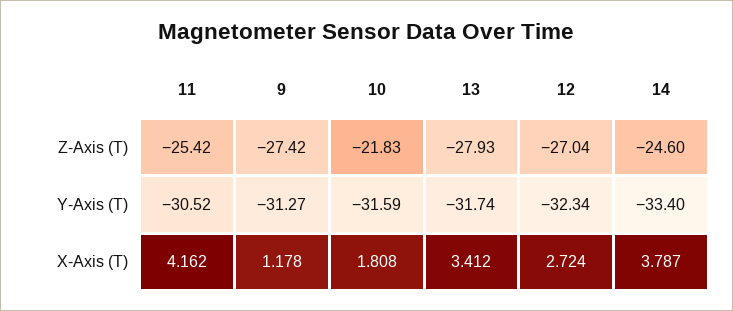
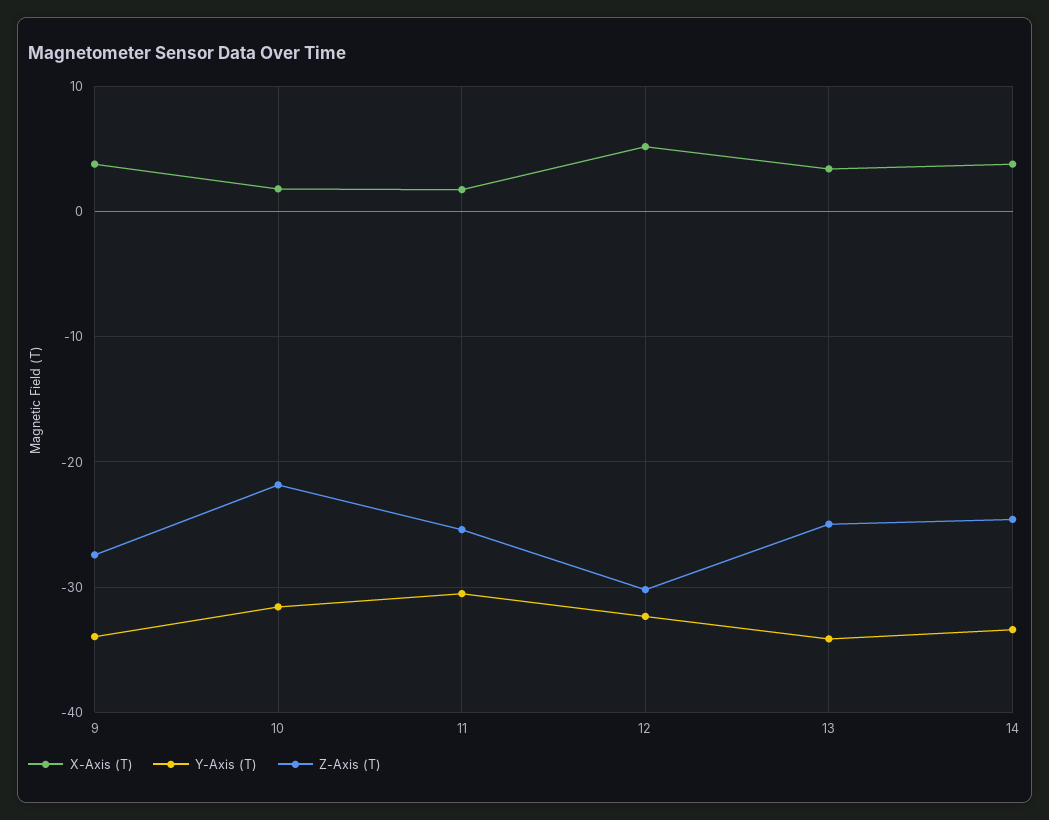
Z-Axis (T), 13: -27.93 -> -25
Z-Axis (T), 12: -27.04 -> -30
Y-Axis (T), 9: -31.27 -> -34
Y-Axis (T), 13: -31.74 -> -34
X-Axis (T), 11: 4.162 -> 2
X-Axis (T), 9: 1.178 -> 4
X-Axis (T), 12: 2.724 -> 5

